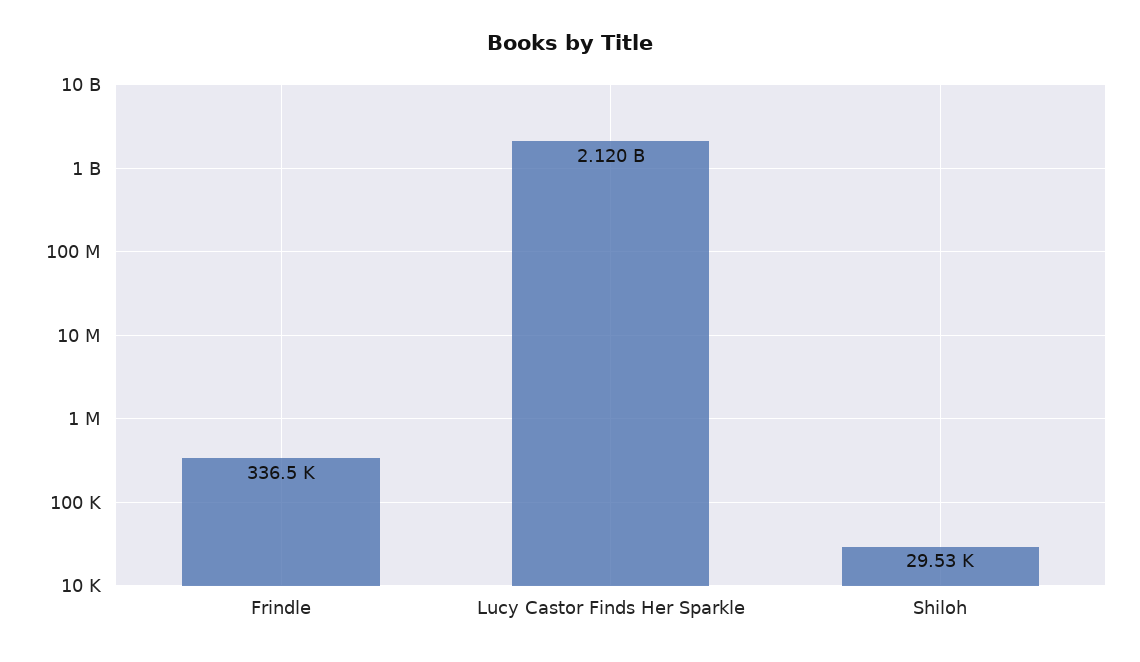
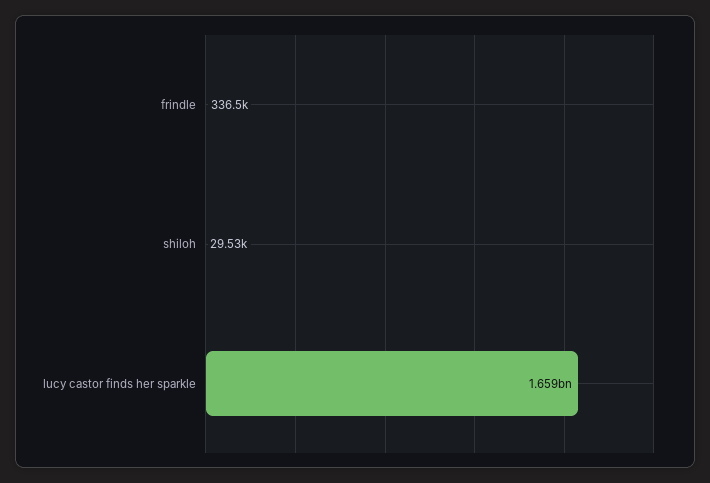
Lucy Castor Finds Her Sparkle: 2120000000 -> 1659000000

